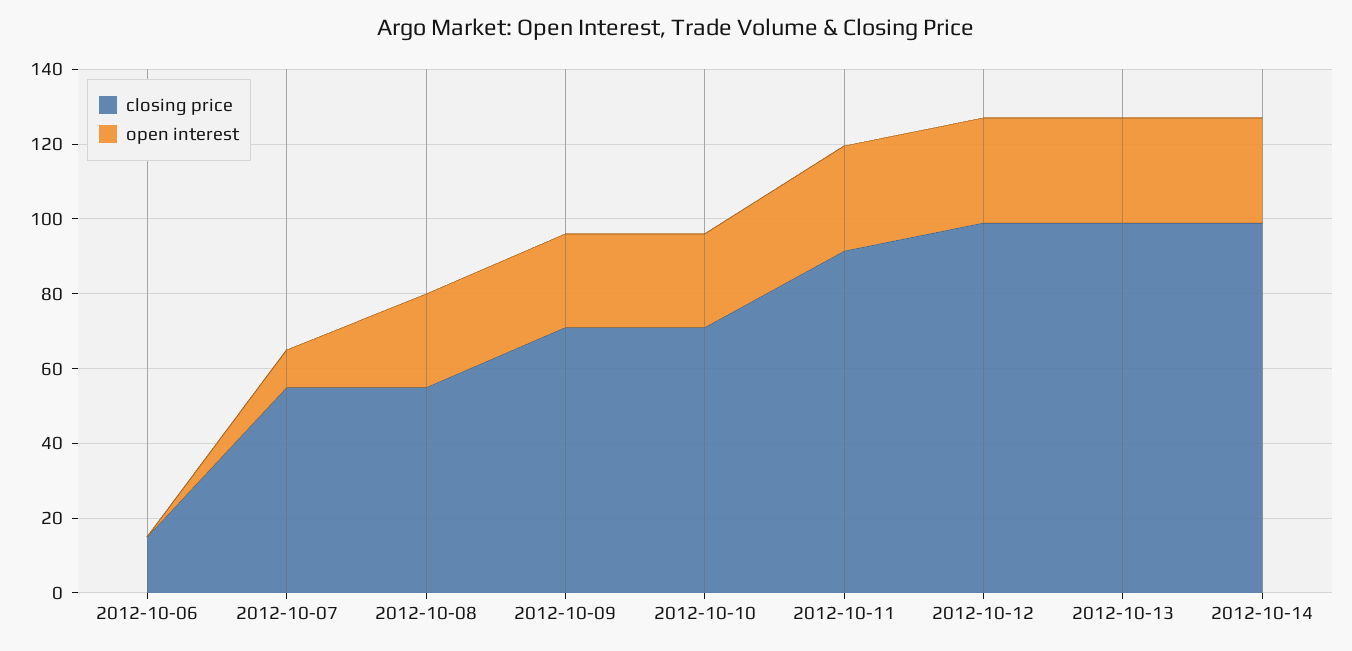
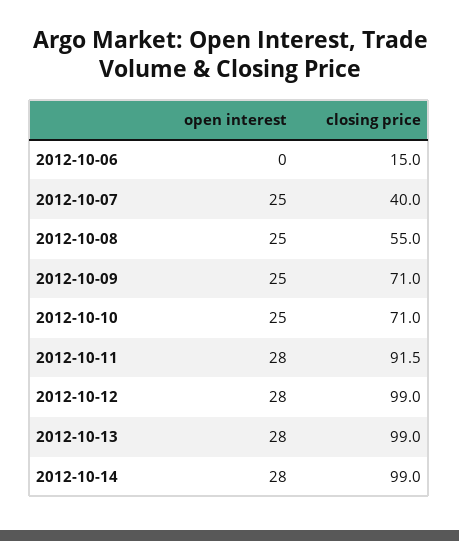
closing price, 2012-10-07: 55 -> 40
open interest, 2012-10-07: 10 -> 25

